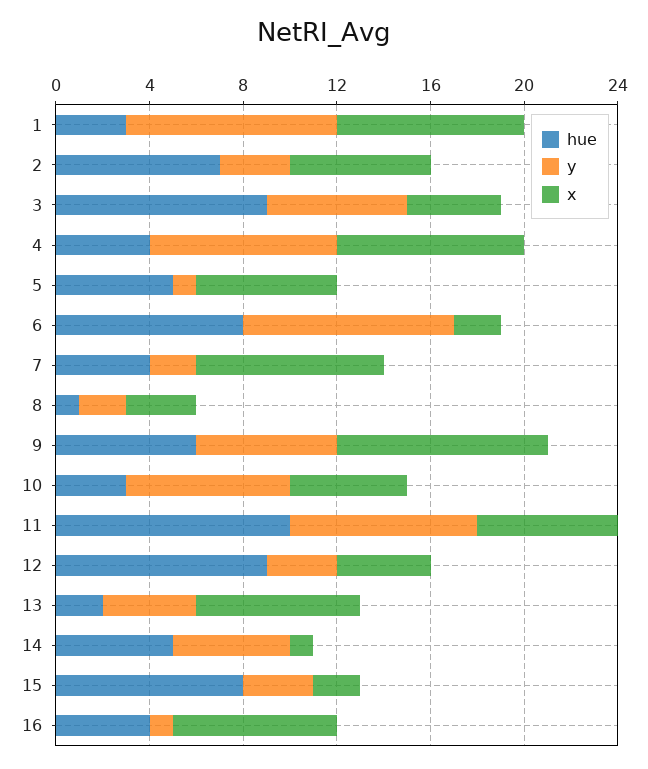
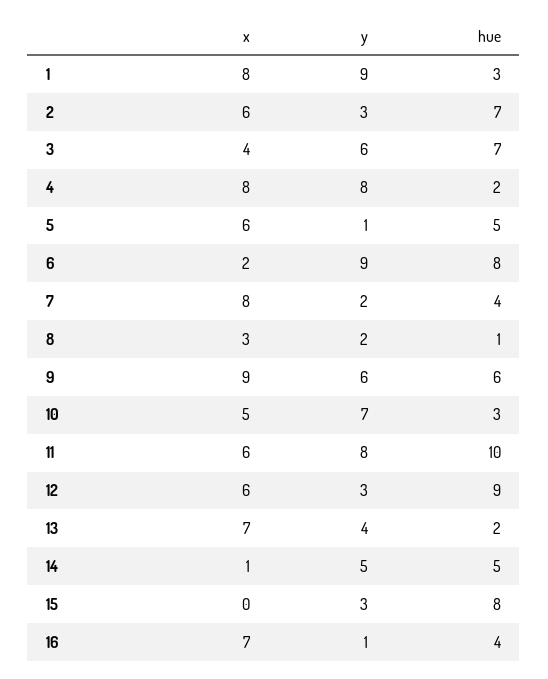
hue, 3: 9 -> 7
hue, 4: 4 -> 2
x, 12: 4 -> 6
x, 15: 2 -> 0

